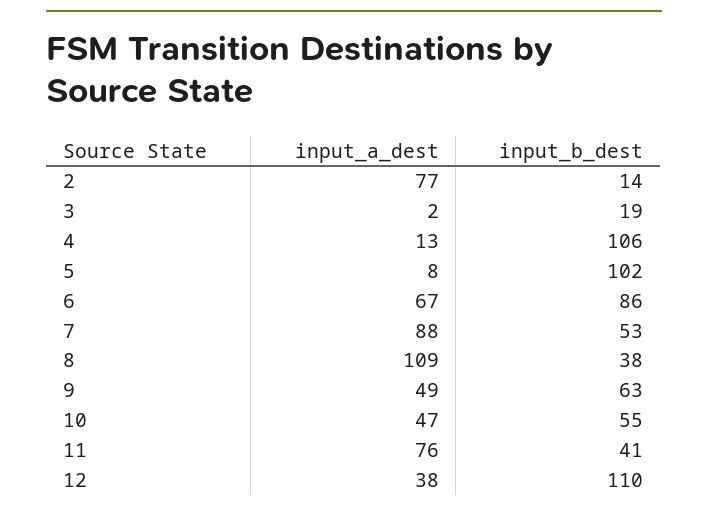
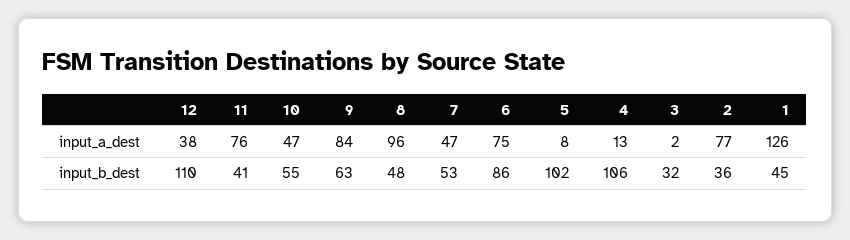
input_b_dest, 2: 14 -> 36
input_b_dest, 3: 19 -> 32
input_a_dest, 6: 67 -> 75
input_a_dest, 7: 88 -> 47
input_a_dest, 8: 109 -> 96
input_b_dest, 8: 38 -> 48
input_a_dest, 9: 49 -> 84
input_a_dest, 1: none -> 126
input_b_dest, 1: none -> 45

